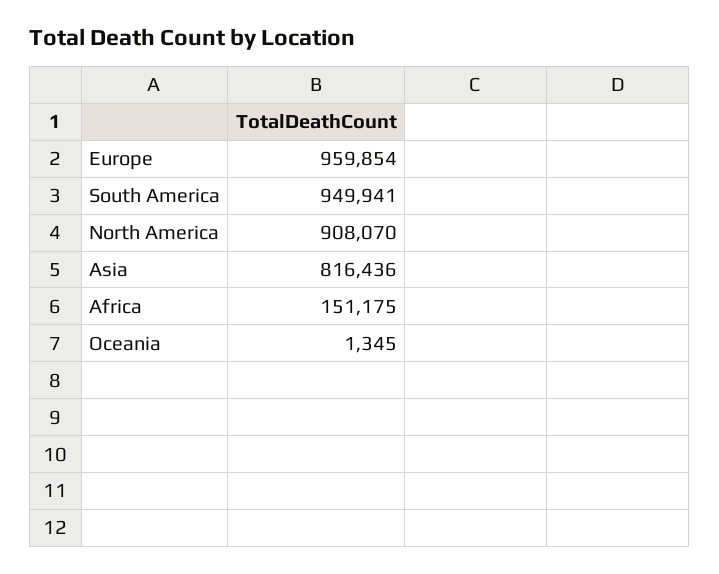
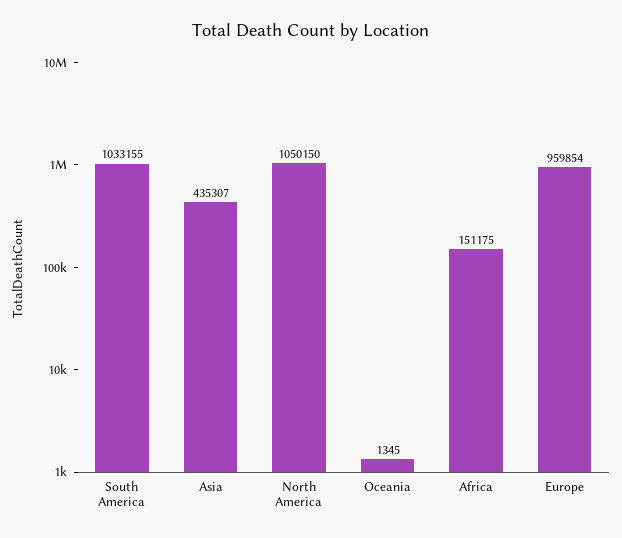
South America: 949941 -> 1033155
North America: 908070 -> 1050150
Asia: 816436 -> 435307

